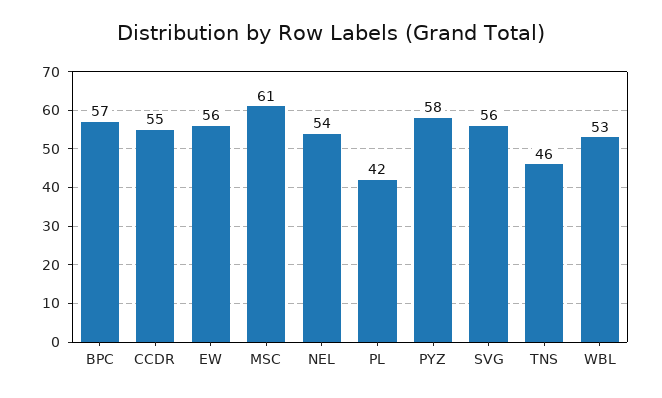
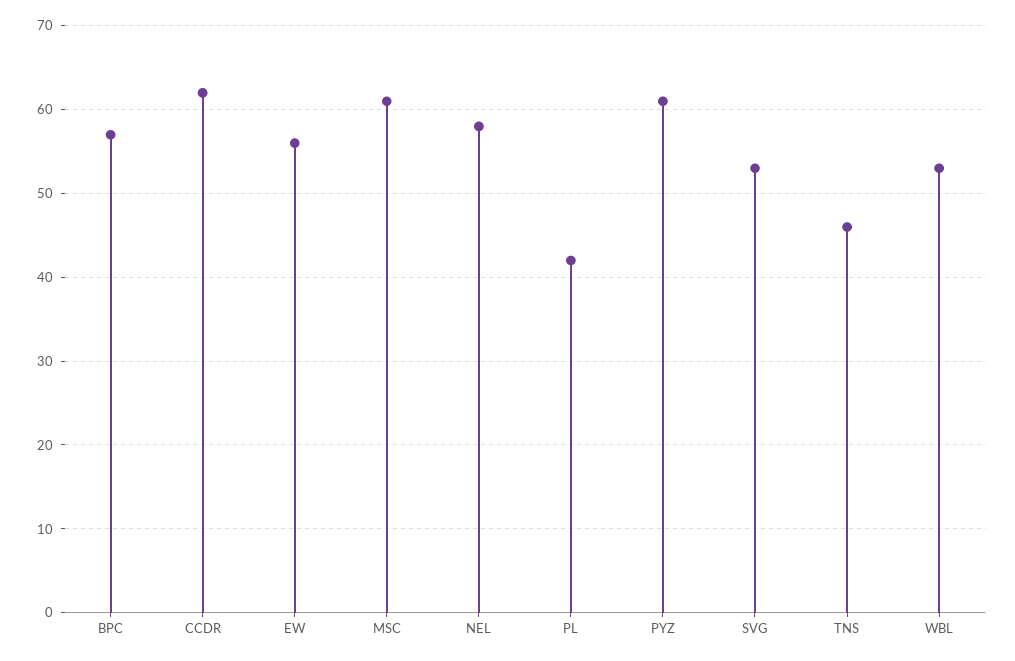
CCDR: 55 -> 62
NEL: 54 -> 58
PYZ: 58 -> 61
SVG: 56 -> 53

